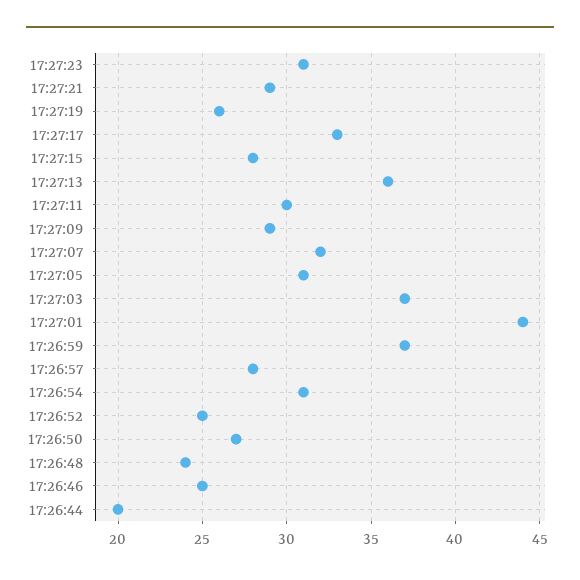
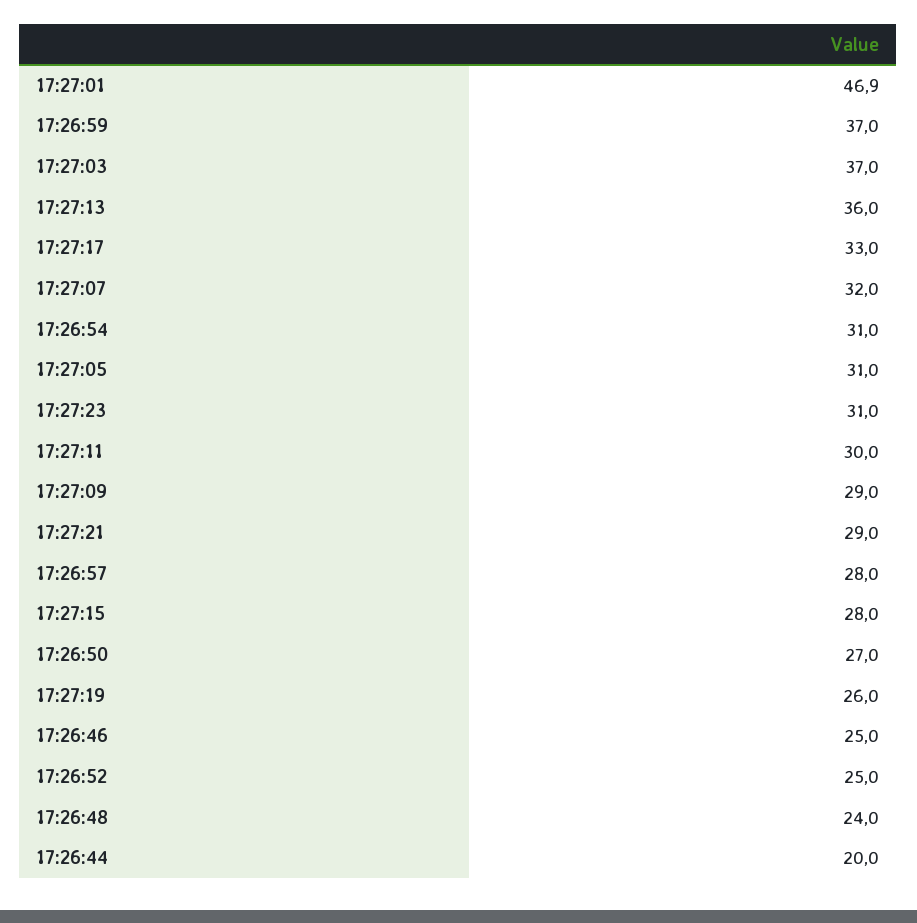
17:27:01: 44 -> 46.9

